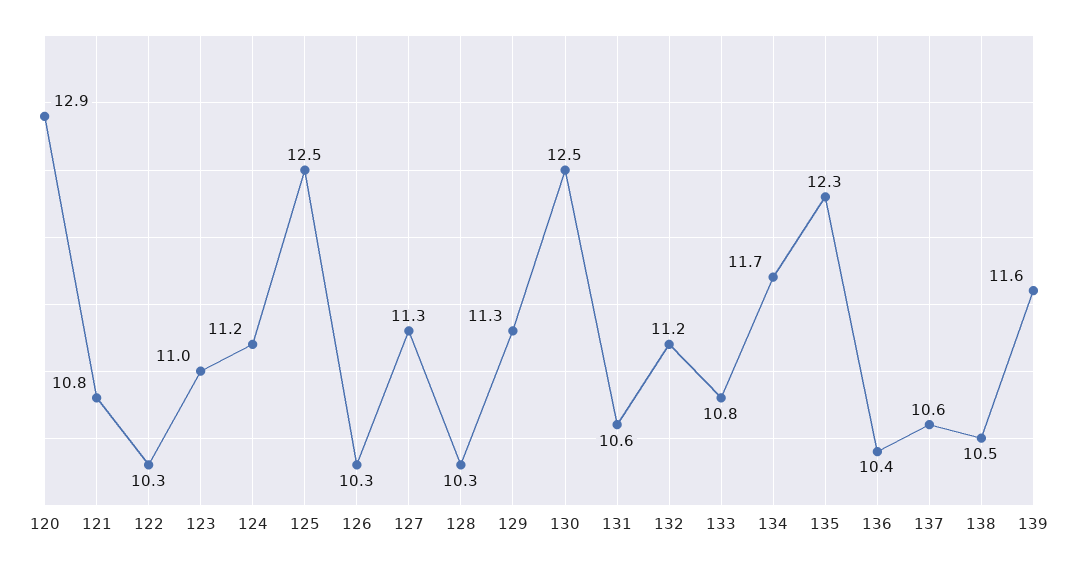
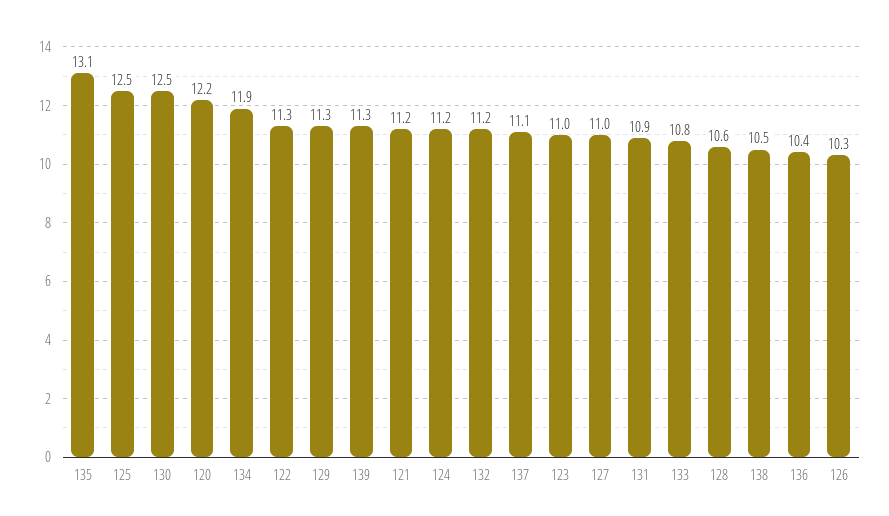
120: 12.9 -> 12.2
121: 10.8 -> 11.2
122: 10.3 -> 11.3
127: 11.3 -> 11
128: 10.3 -> 10.6
131: 10.6 -> 10.9
134: 11.7 -> 11.9
135: 12.3 -> 13.1
137: 10.6 -> 11.1
139: 11.6 -> 11.3

